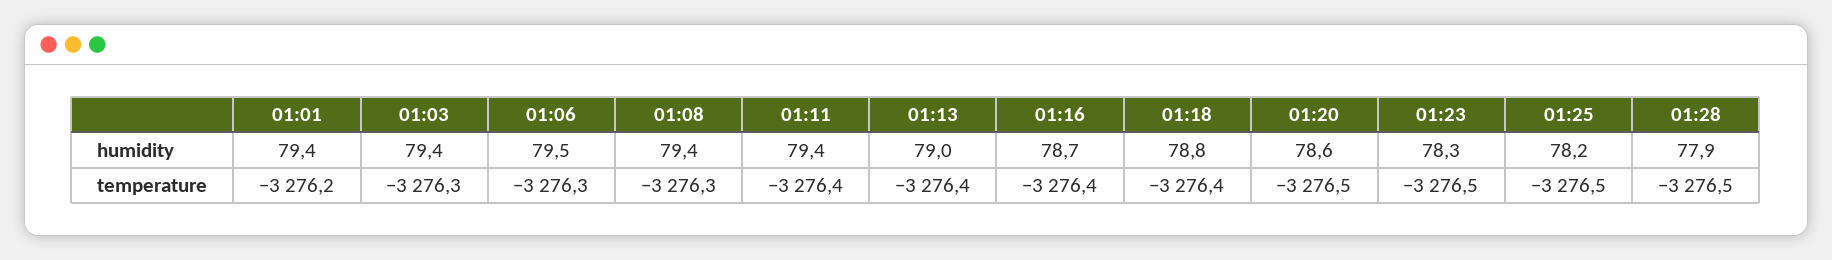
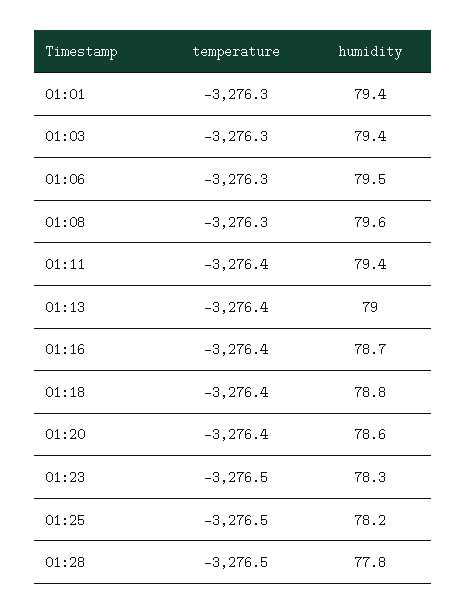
01:08, humidity: 79.4 -> 79.6
01:28, humidity: 77.9 -> 77.8
01:01, temperature: -3276.2 -> -3276.3
01:20, temperature: -3276.5 -> -3276.4

